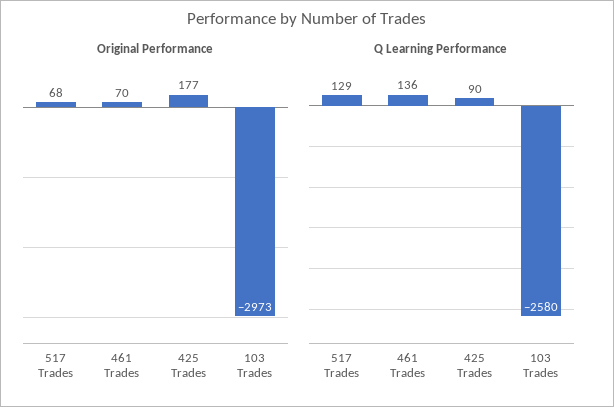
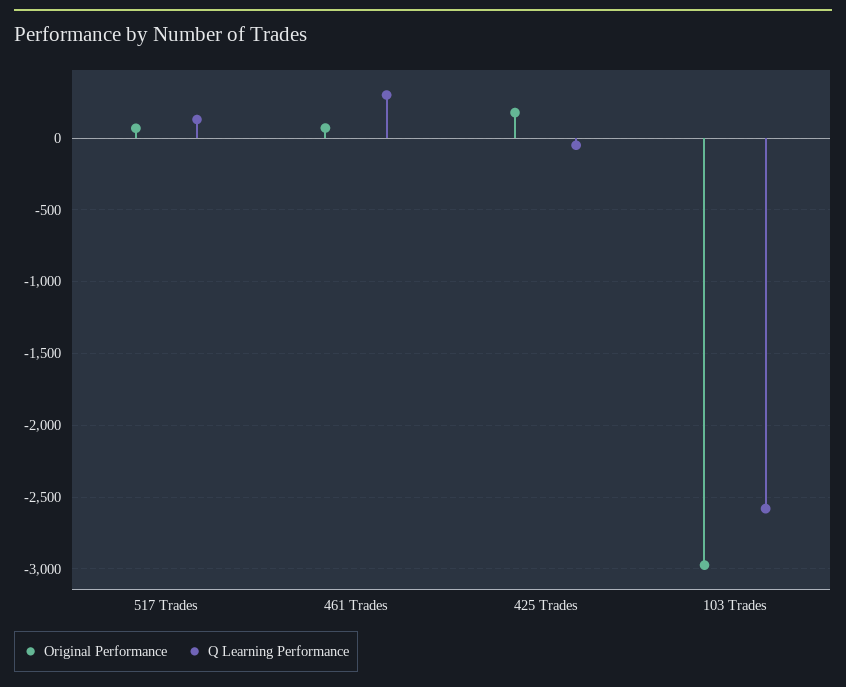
Q Learning Performance, 461 Trades: 136 -> 300
Q Learning Performance, 425 Trades: 90 -> -50

